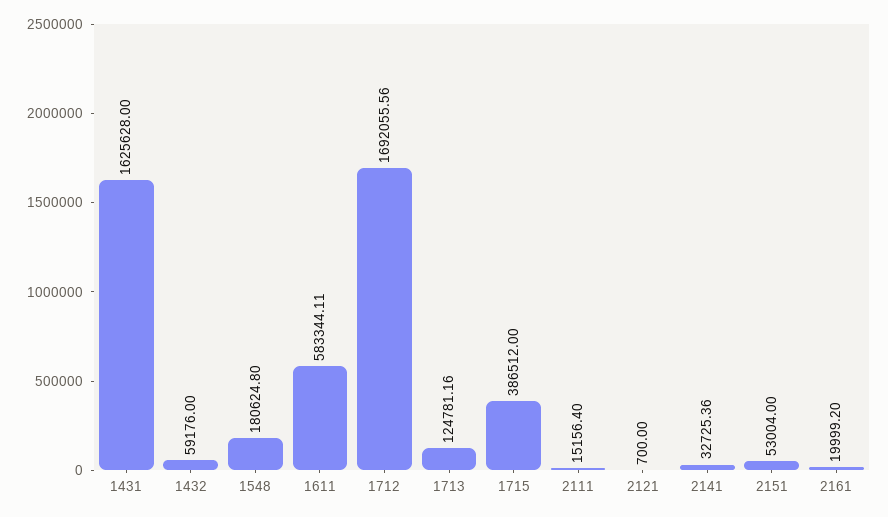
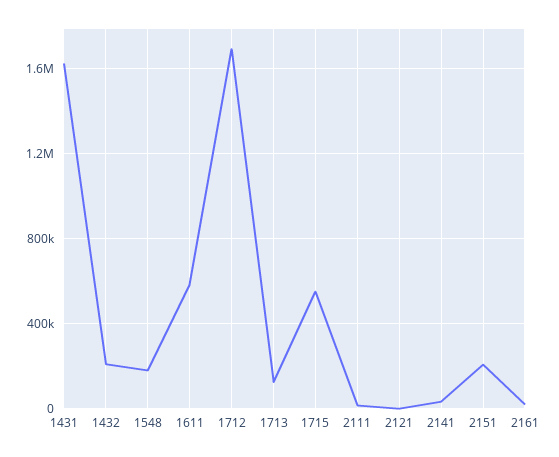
1432: 59176 -> 200000
1715: 386512 -> 550000
2151: 53004 -> 200000

